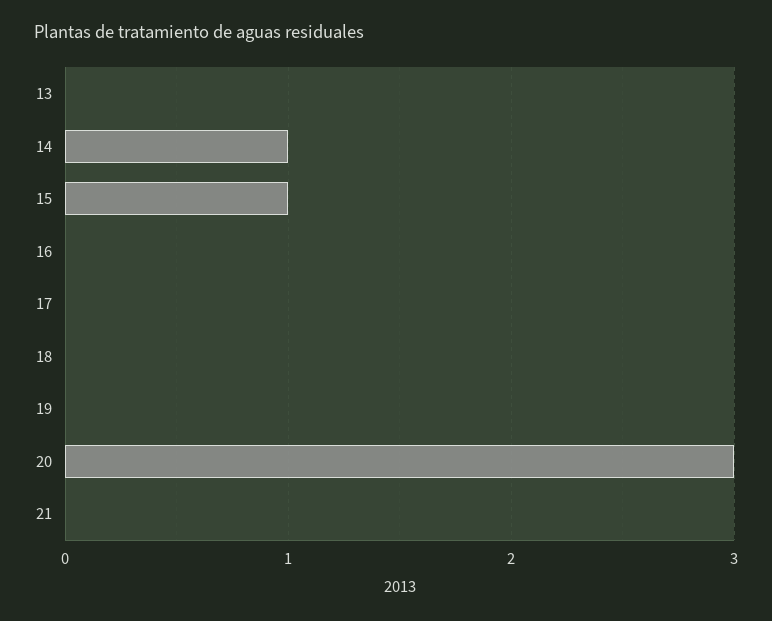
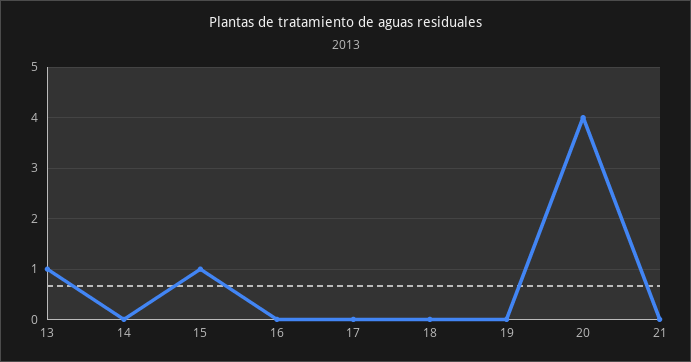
13: 0 -> 1
14: 1 -> 0
20: 3 -> 4

